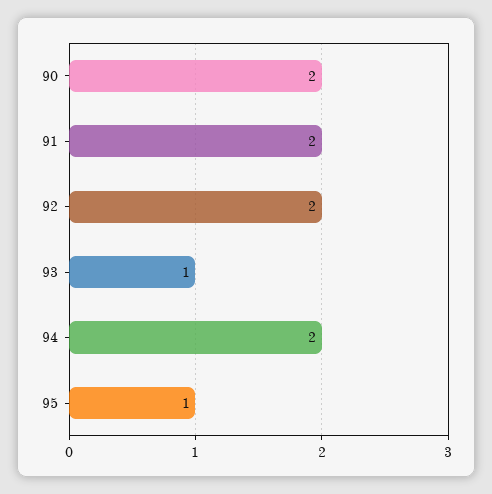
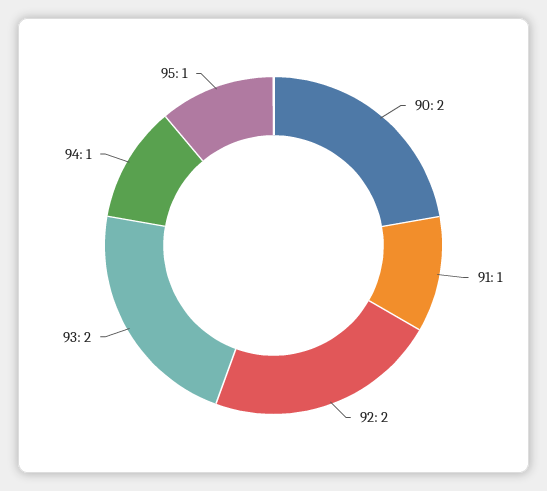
91: 2 -> 1
93: 1 -> 2
94: 2 -> 1

